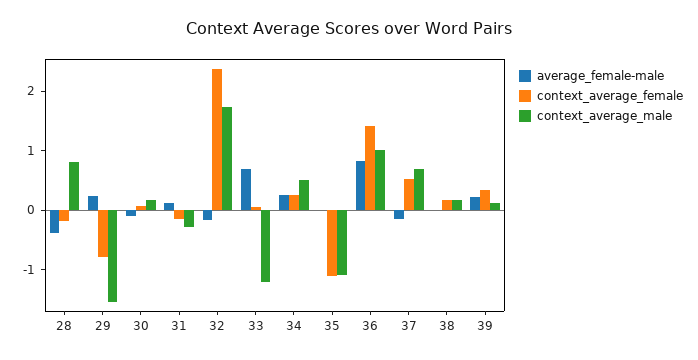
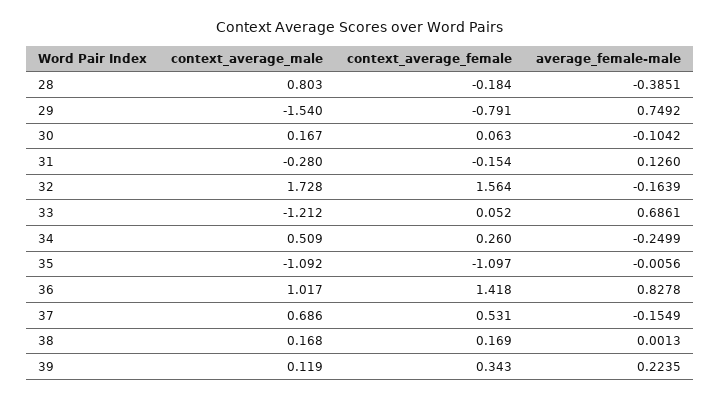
average_female-male, 29: 0.2 -> 0.7492
context_average_female, 32: 2.4 -> 1.564
average_female-male, 34: 0.2 -> -0.2499

